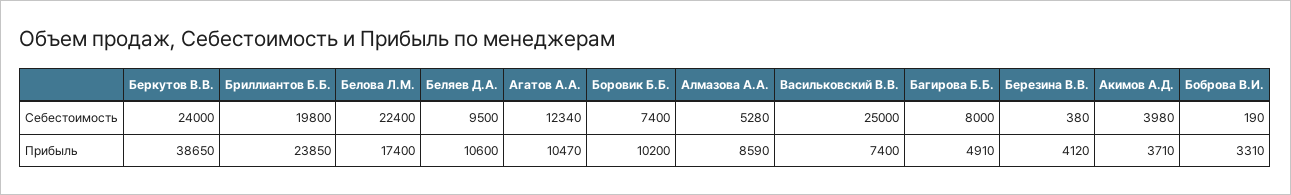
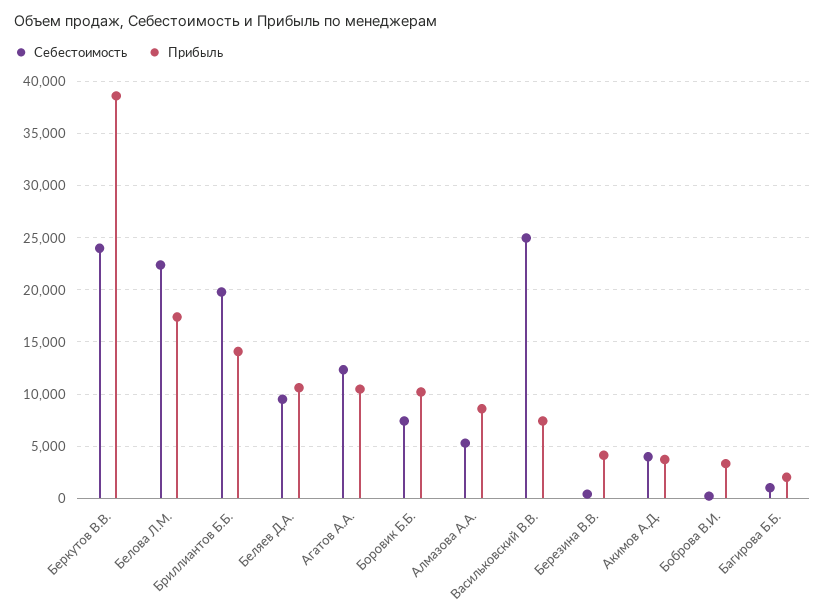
Себестоимость, Багирова Б.Б.: 8000 -> 1000
Прибыль, Бриллиантов Б.Б.: 23850 -> 14000
Прибыль, Багирова Б.Б.: 4910 -> 2000

